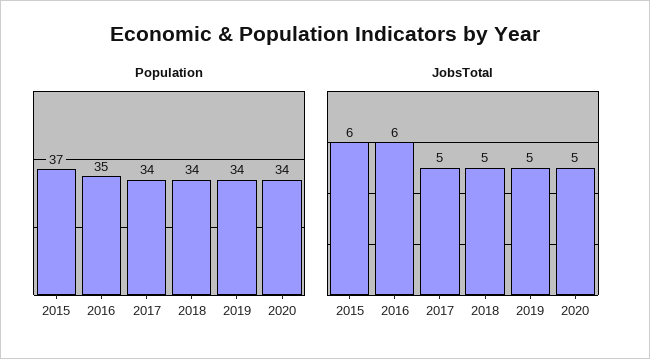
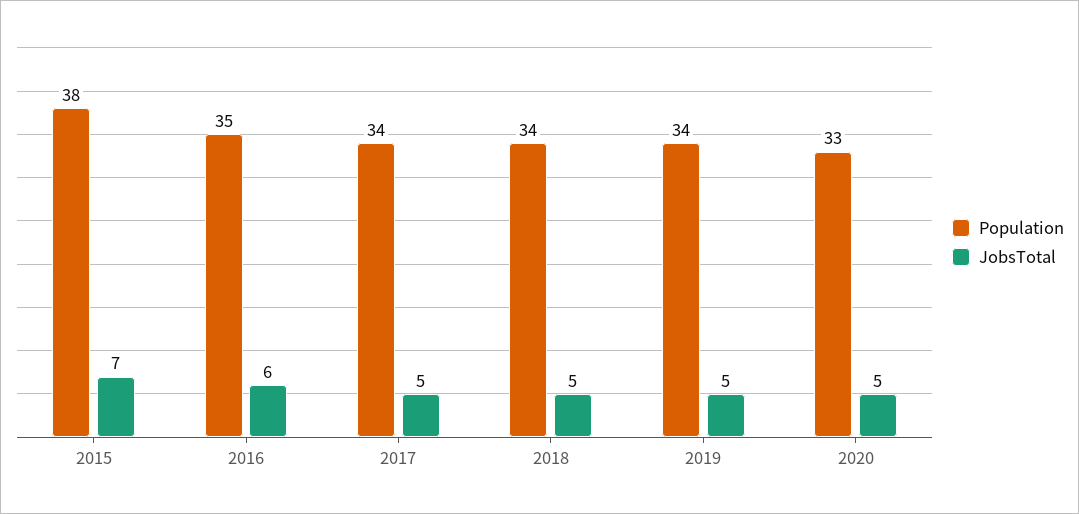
Population, 2015: 37 -> 38
Population, 2020: 34 -> 33
JobsTotal, 2015: 6 -> 7

